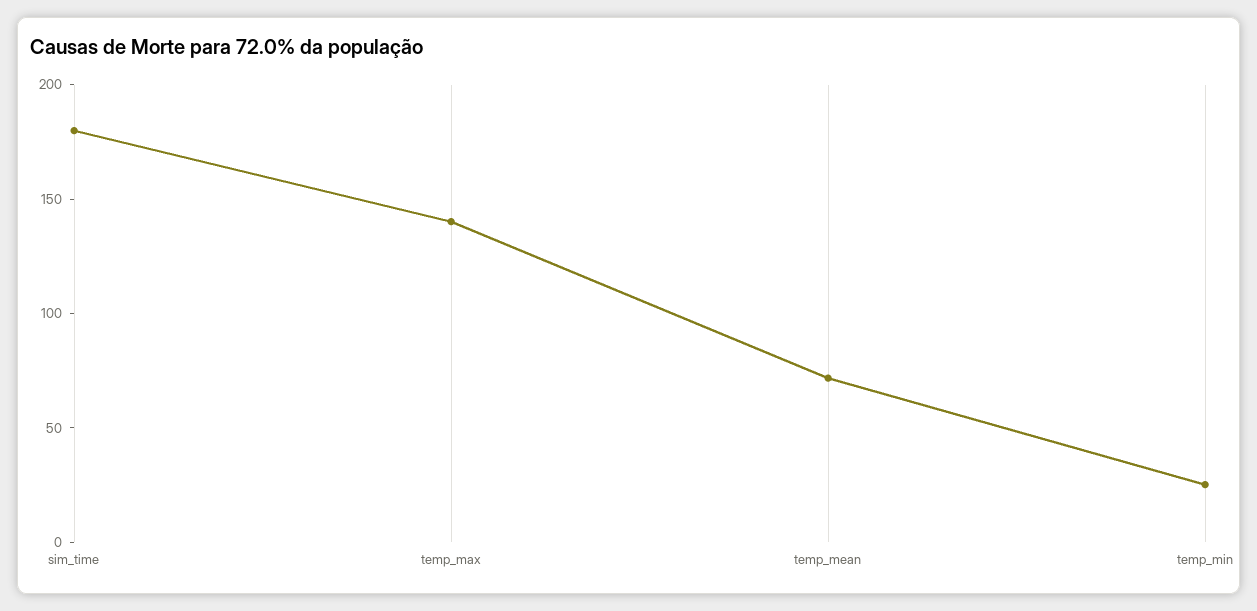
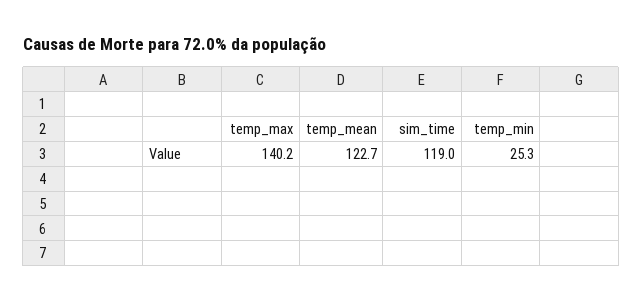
sim_time: 180 -> 119
temp_mean: 70 -> 122.7

